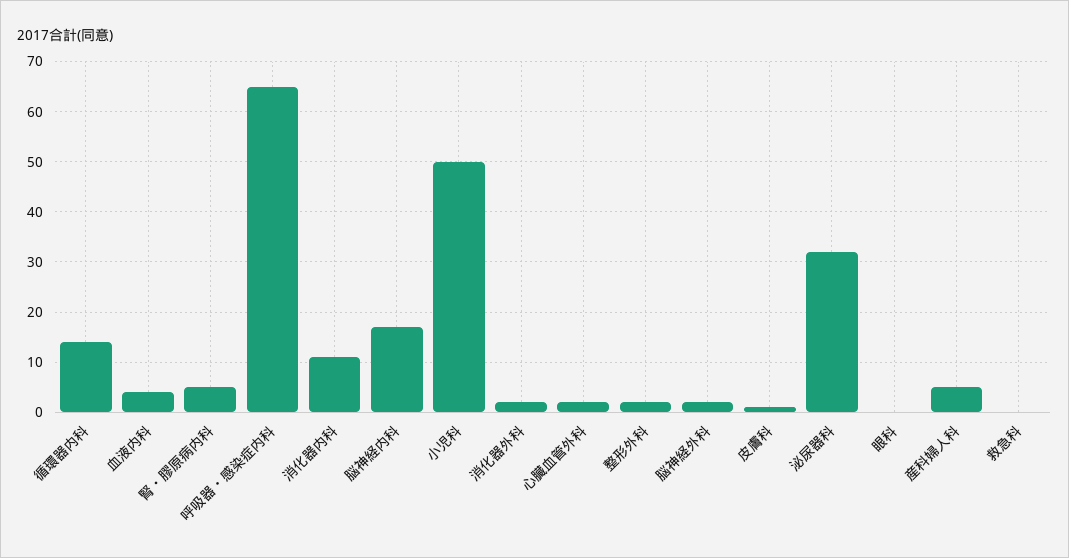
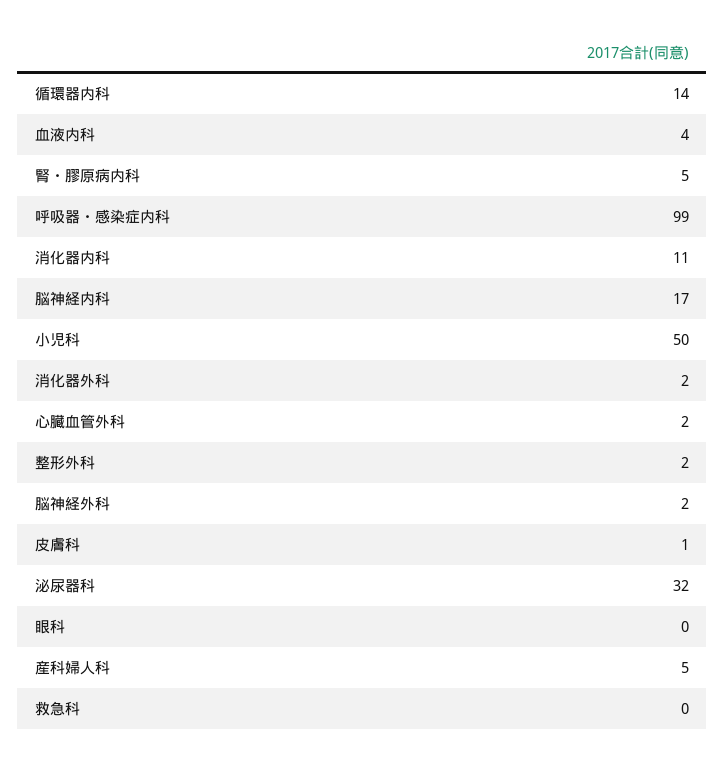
呼吸器・感染症内科: 65 -> 99

